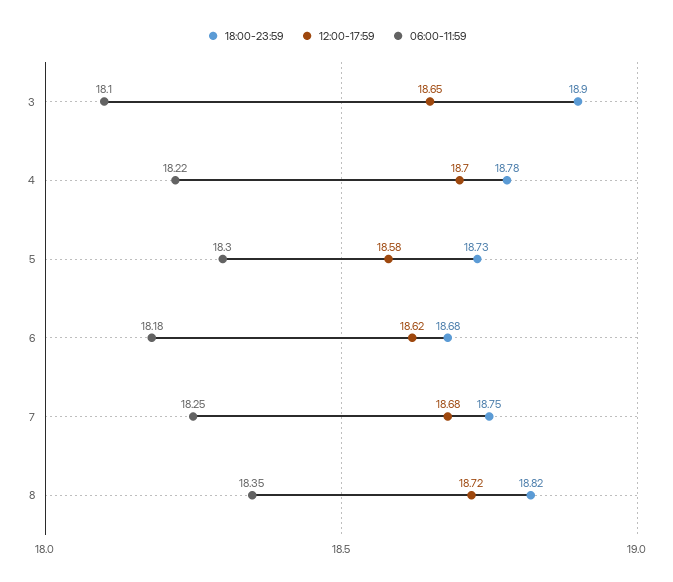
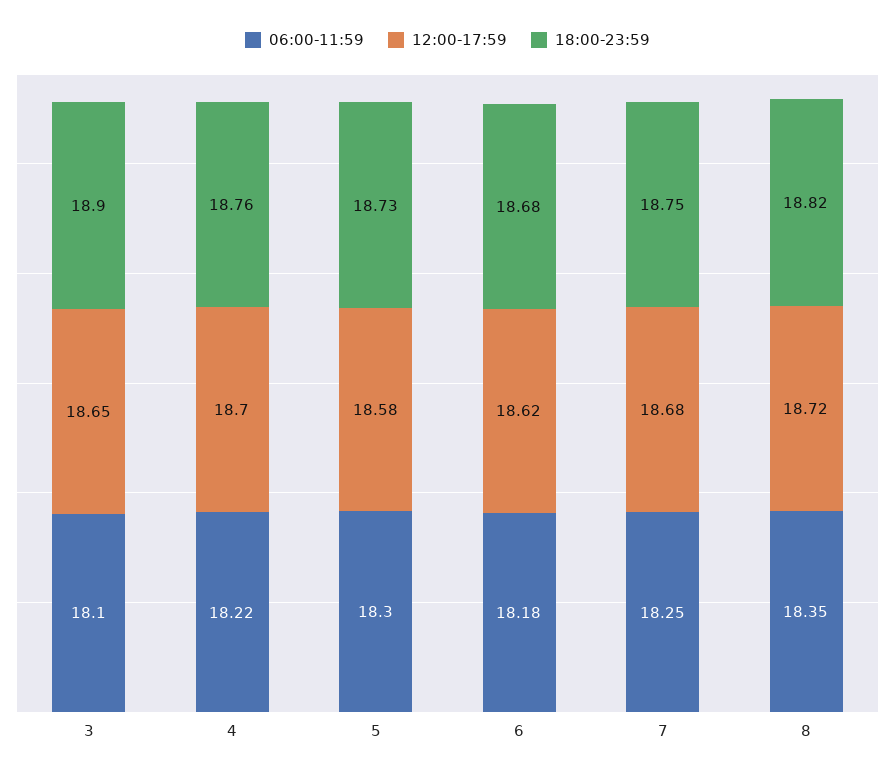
18:00-23:59, 4: 18.78 -> 18.76

